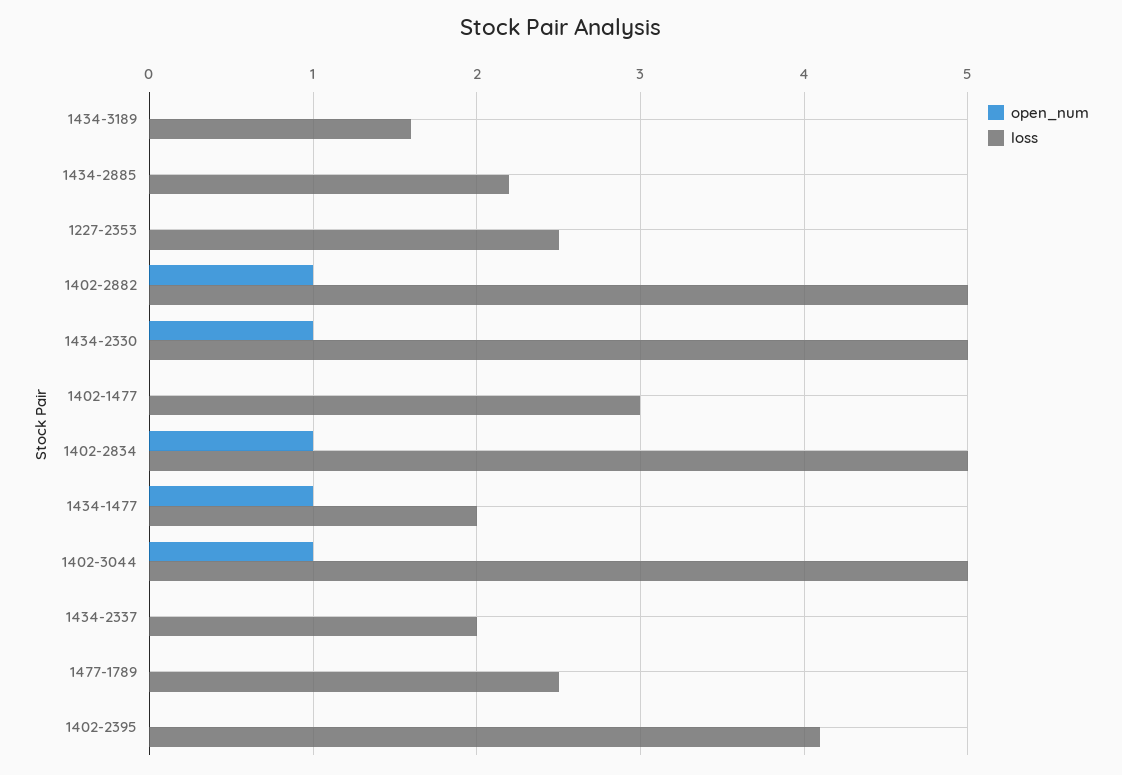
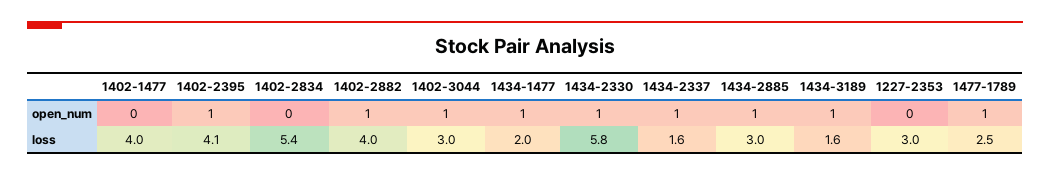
open_num, 1434-3189: 0 -> 1
open_num, 1434-2885: 0 -> 1
loss, 1434-2885: 2.2 -> 3
loss, 1227-2353: 2.5 -> 3
loss, 1402-2882: 5 -> 4
loss, 1434-2330: 5 -> 5.8
loss, 1402-1477: 3 -> 4
open_num, 1402-2834: 1 -> 0
loss, 1402-2834: 5 -> 5.4
loss, 1402-3044: 5 -> 3
open_num, 1434-2337: 0 -> 1
loss, 1434-2337: 2 -> 1.6
open_num, 1477-1789: 0 -> 1
open_num, 1402-2395: 0 -> 1

